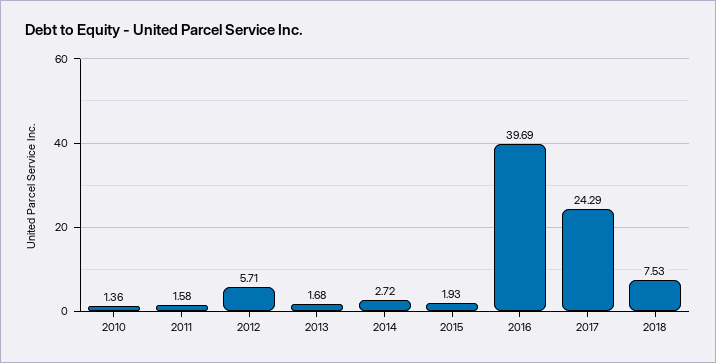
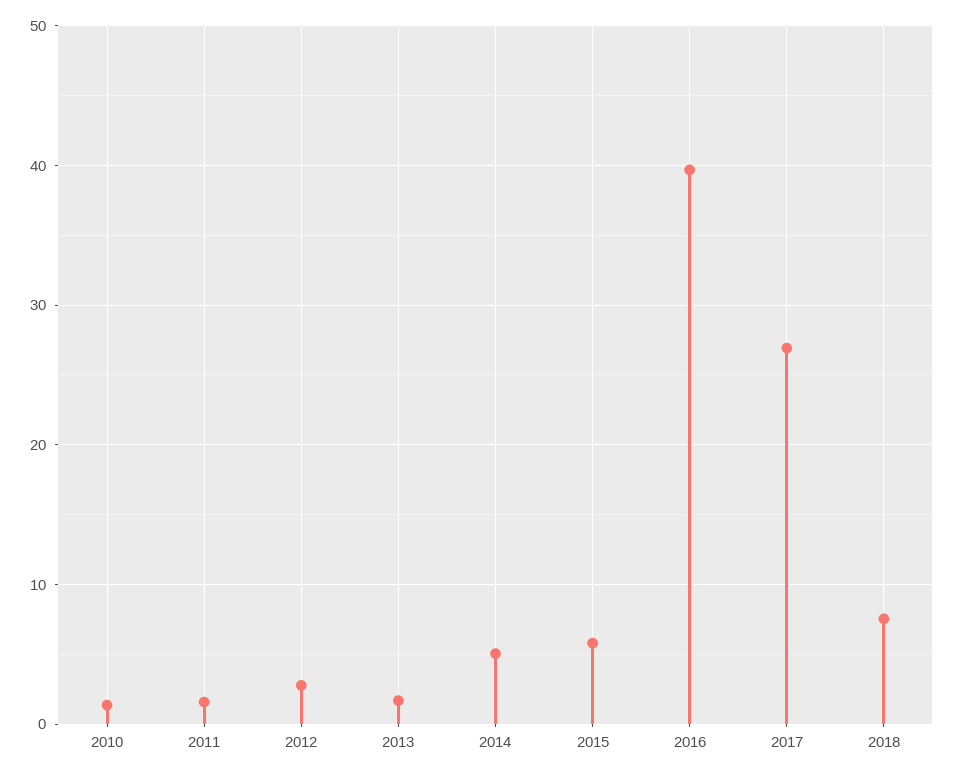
2012: 5.71 -> 3
2014: 2.72 -> 5
2015: 1.93 -> 6
2017: 24.29 -> 27

